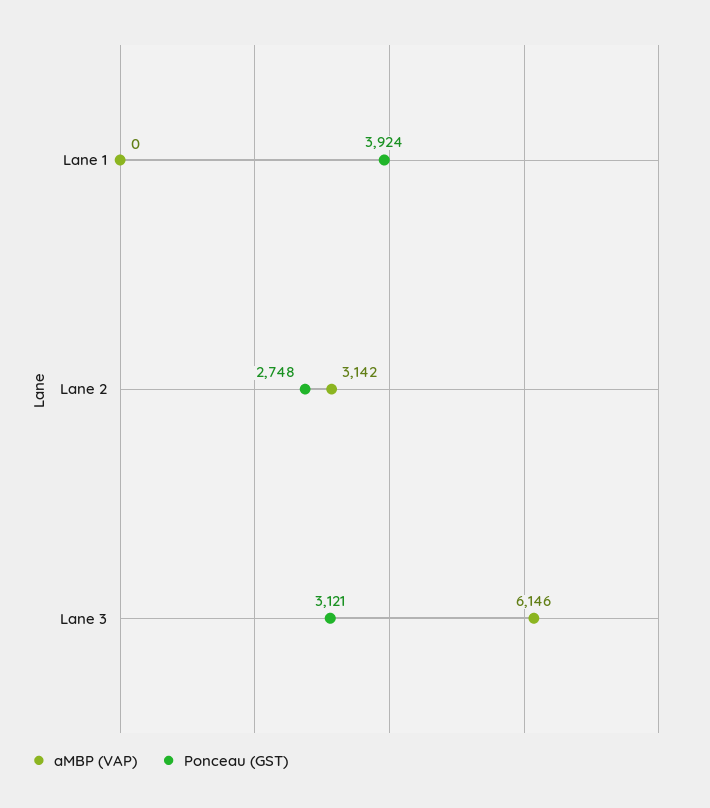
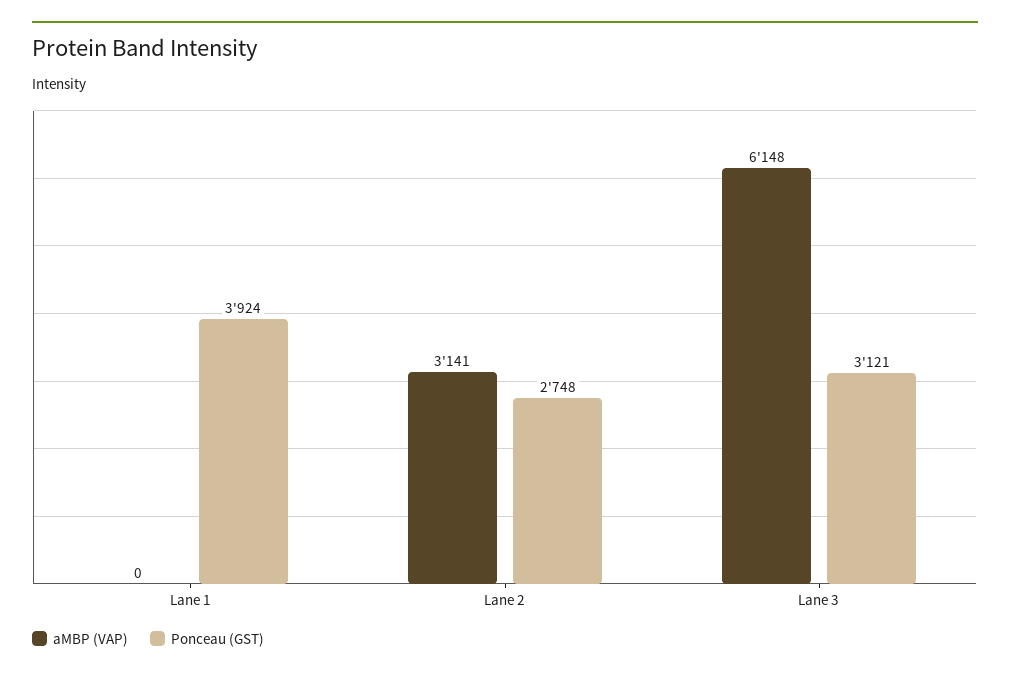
aMBP (VAP), Lane 2: 3142 -> 3141
aMBP (VAP), Lane 3: 6146 -> 6148

